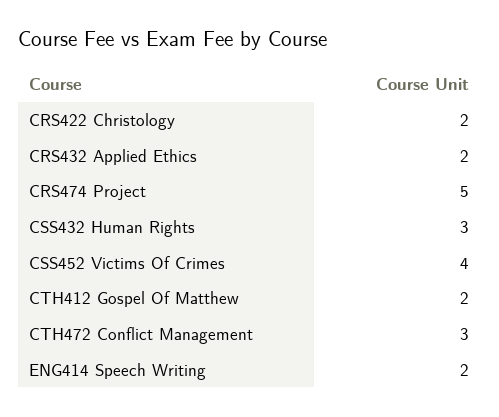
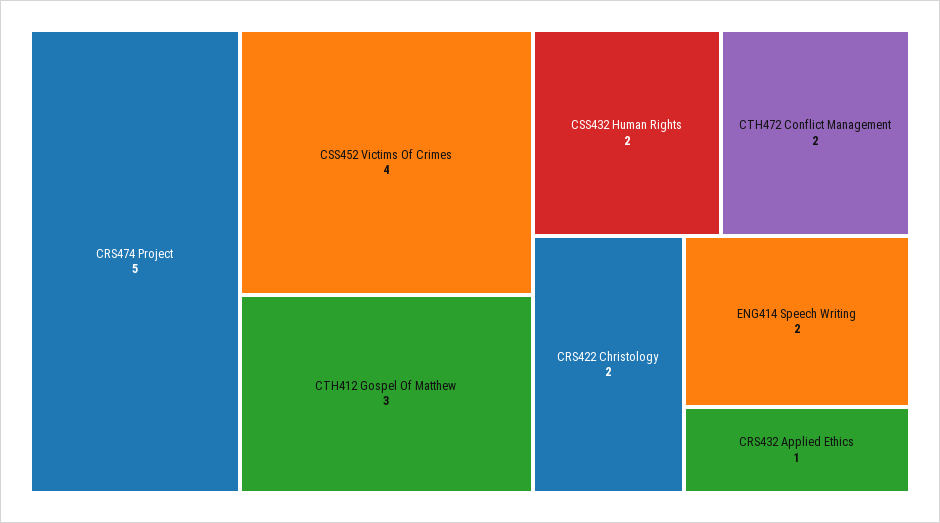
CRS432 Applied Ethics: 2 -> 1
CSS432 Human Rights: 3 -> 2
CTH412 Gospel Of Matthew: 2 -> 3
CTH472 Conflict Management: 3 -> 2

